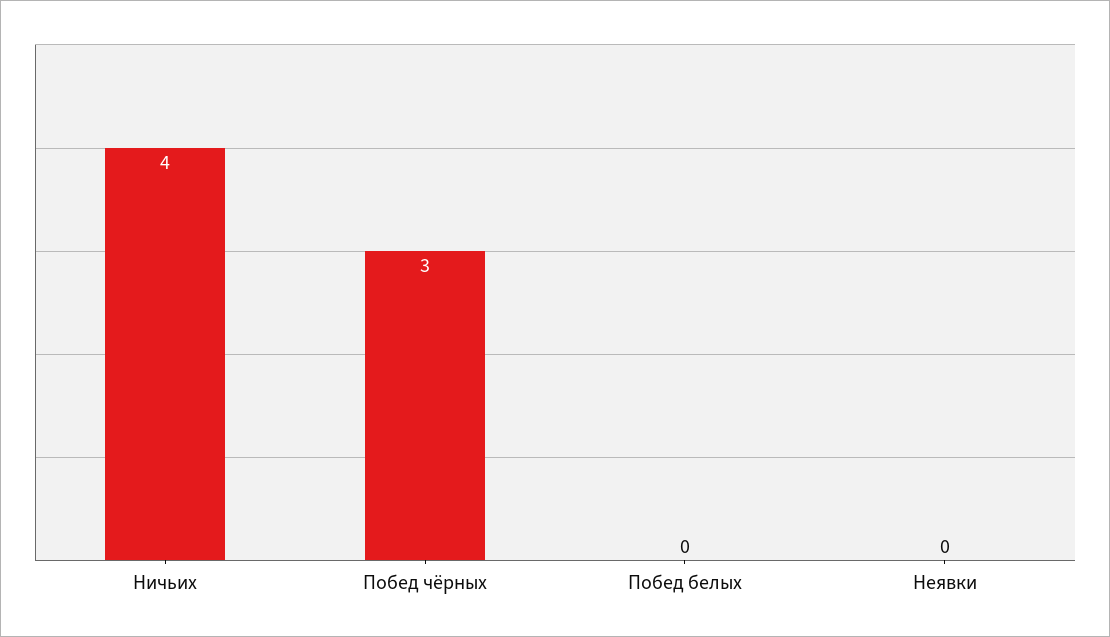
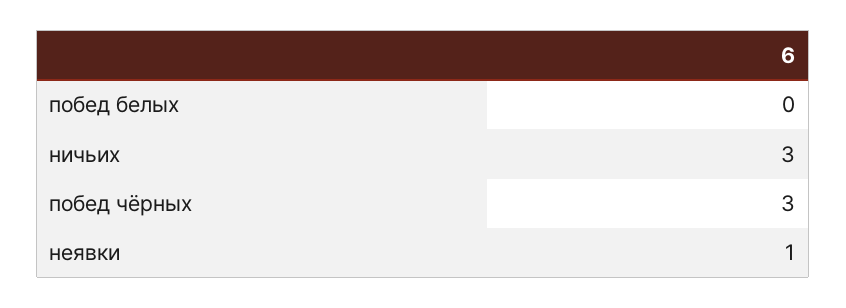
Ничьих: 4 -> 3
Неявки: 0 -> 1

